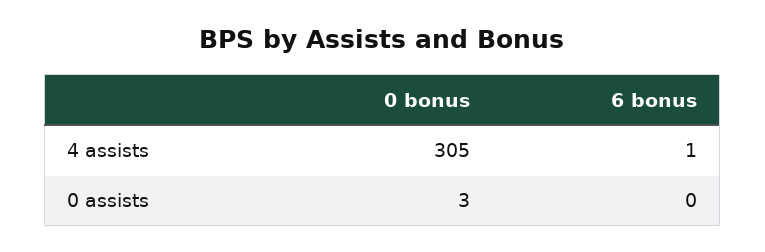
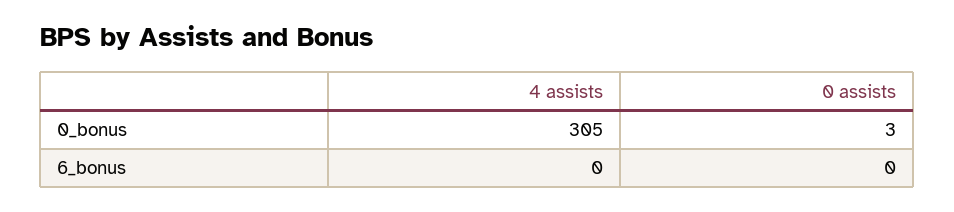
6 bonus, 4 assists: 1 -> 0

